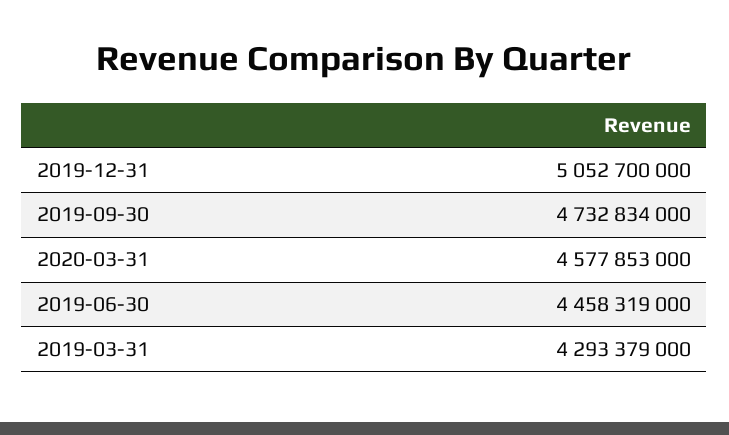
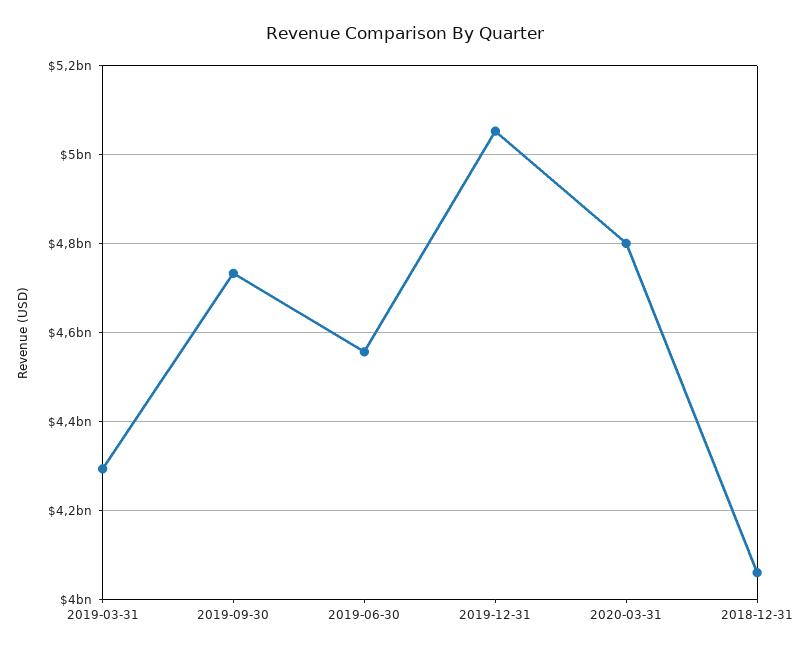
2020-03-31: 4577853000 -> 4800000000
2019-06-30: 4458319000 -> 4560000000
2018-12-31: none -> 4060000000

